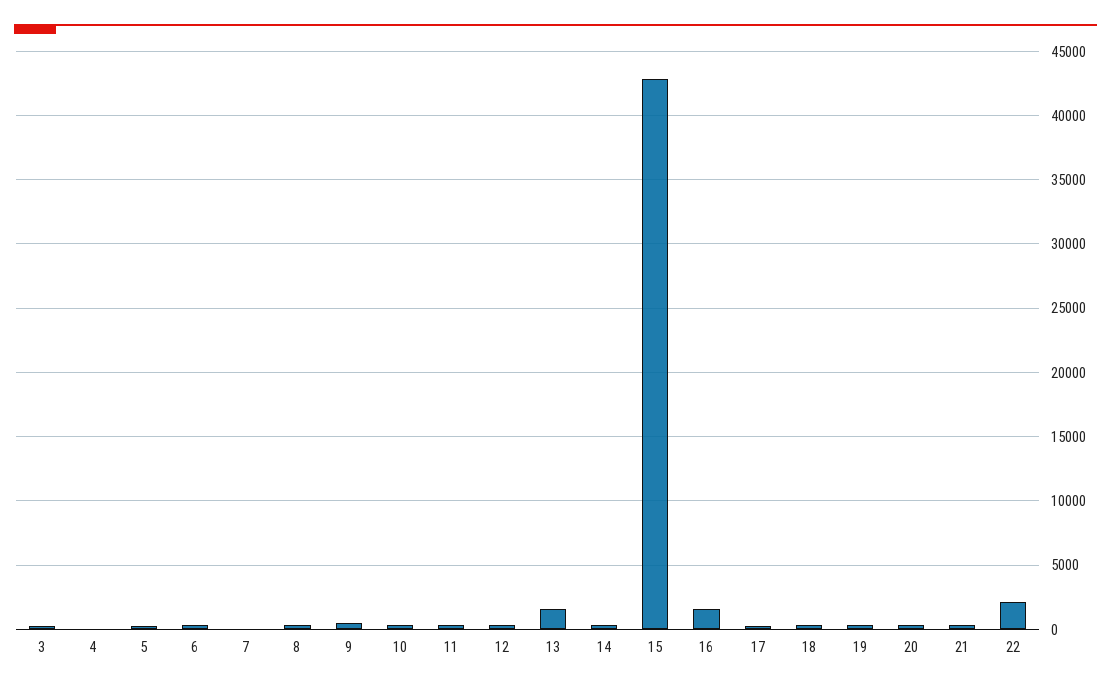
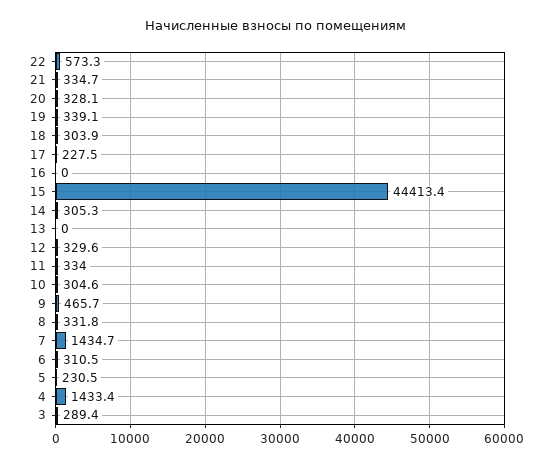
4: 0 -> 1433.4
7: 0 -> 1434.7
13: 1500 -> 0
15: 43000 -> 44413.4
16: 1500 -> 0
22: 2000 -> 573.3

